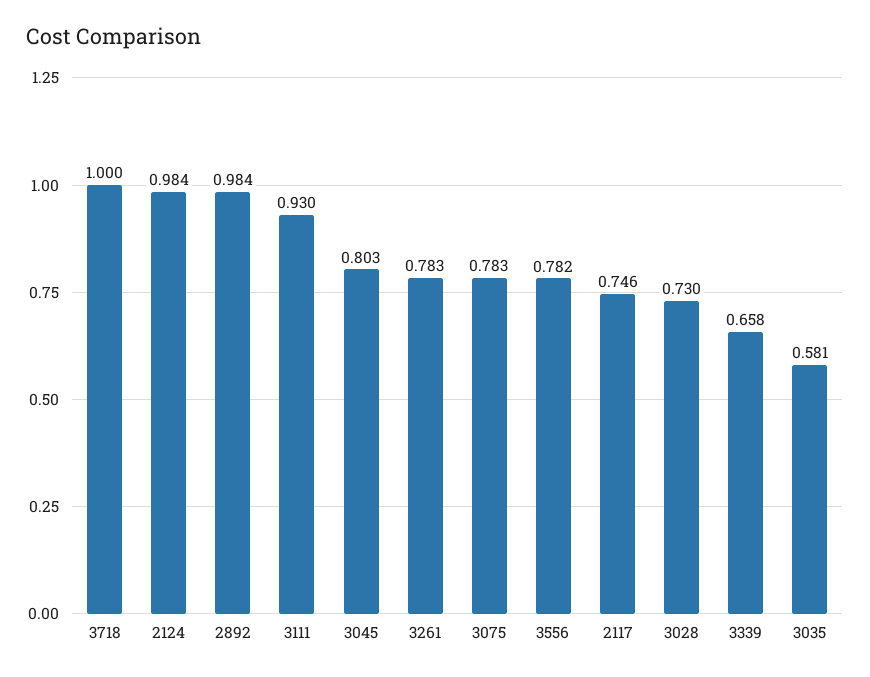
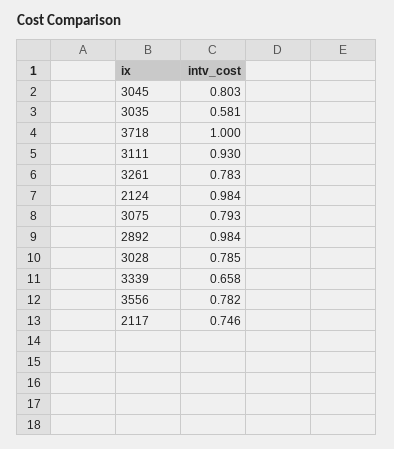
3075: 0.783 -> 0.793
3028: 0.73 -> 0.785

